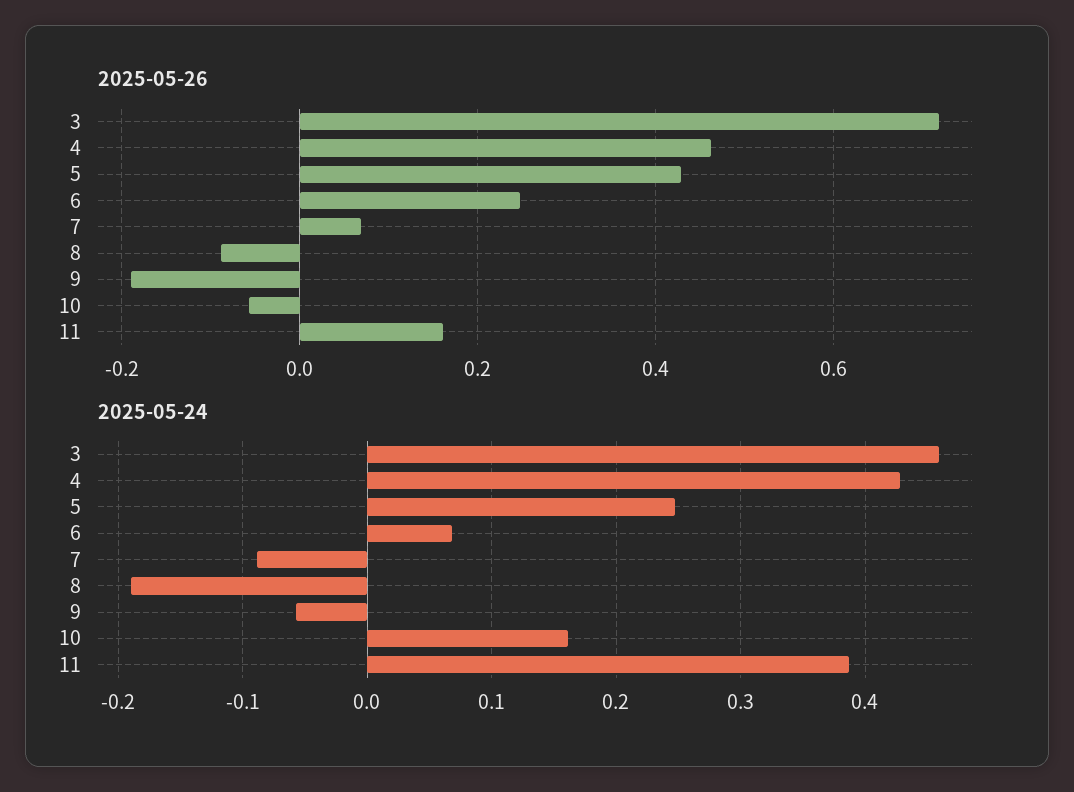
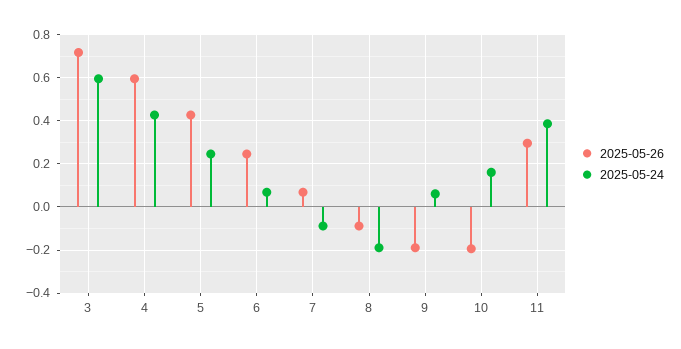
2025-05-26, 4: 0.46 -> 0.6
2025-05-26, 10: -0.06 -> -0.2
2025-05-26, 11: 0.16 -> 0.3
2025-05-24, 3: 0.46 -> 0.6
2025-05-24, 9: -0.06 -> 0.05

